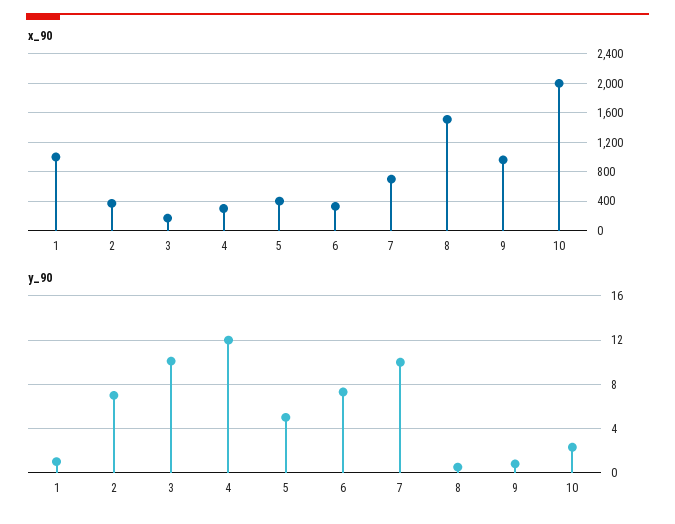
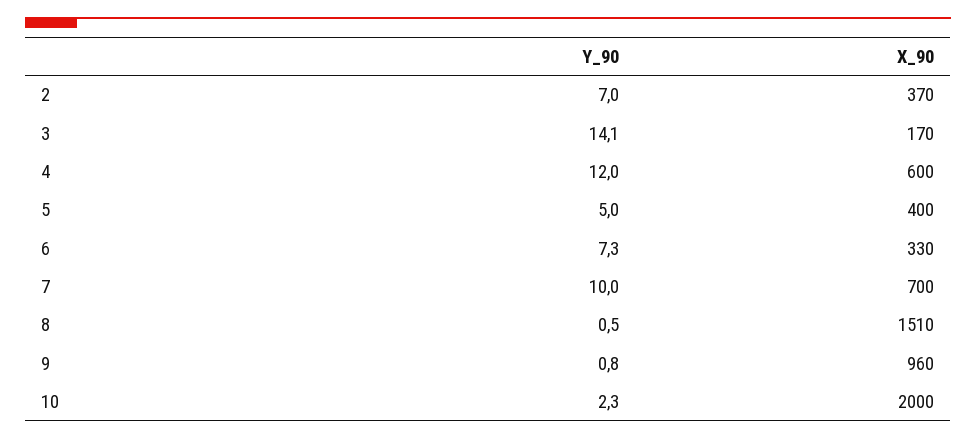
x_90, 1: 1000 -> none
x_90, 4: 300 -> 600
y_90, 1: 1 -> none
y_90, 3: 10 -> 14.1

